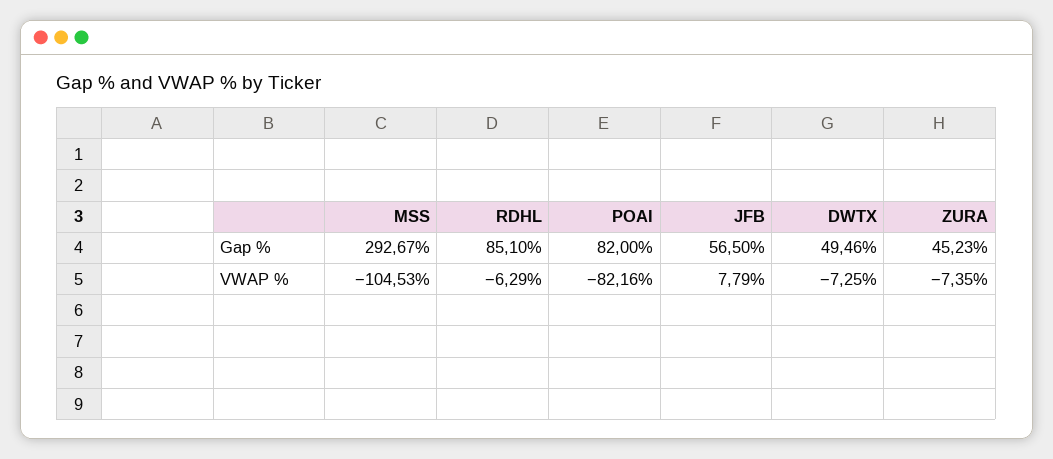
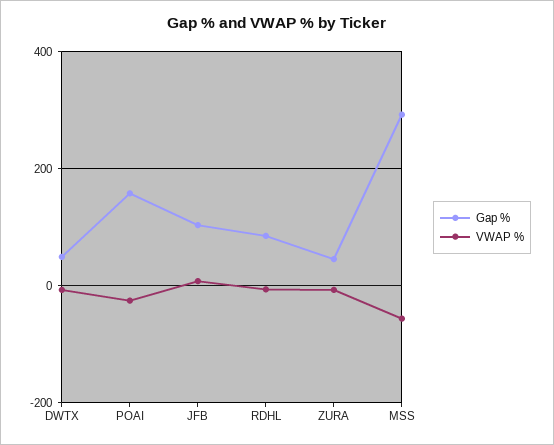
Gap %, POAI: 82 -> 160
Gap %, JFB: 56.5 -> 100
VWAP %, MSS: -104.53 -> -60
VWAP %, POAI: -82.16 -> -20

